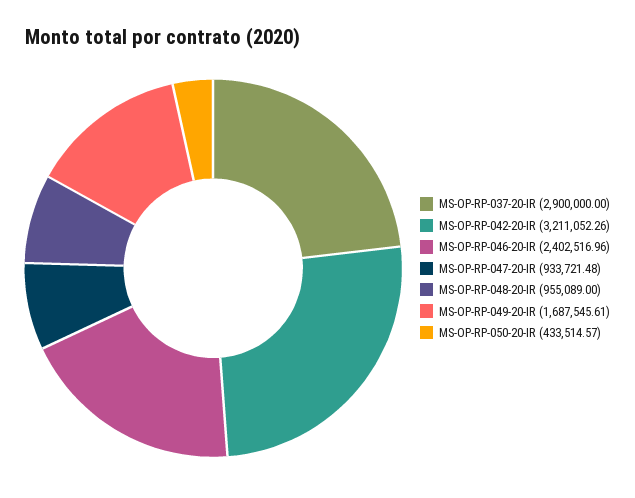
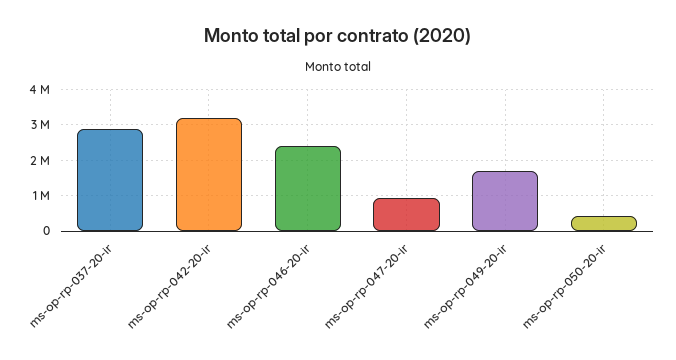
MS-OP-RP-048-20-IR: 955089 -> none

